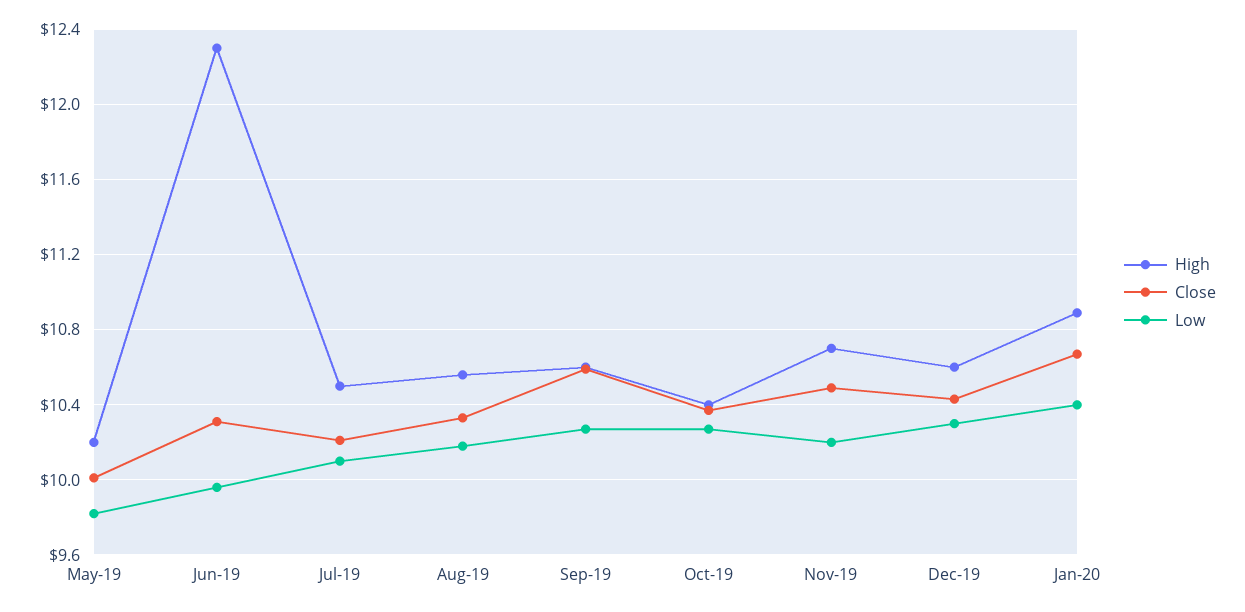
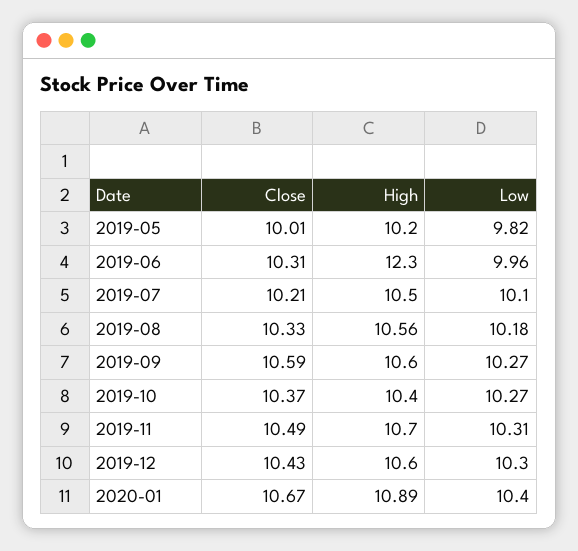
Low, Nov-19: 10.2 -> 10.31

